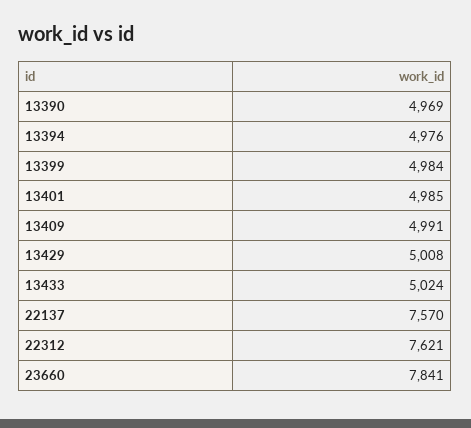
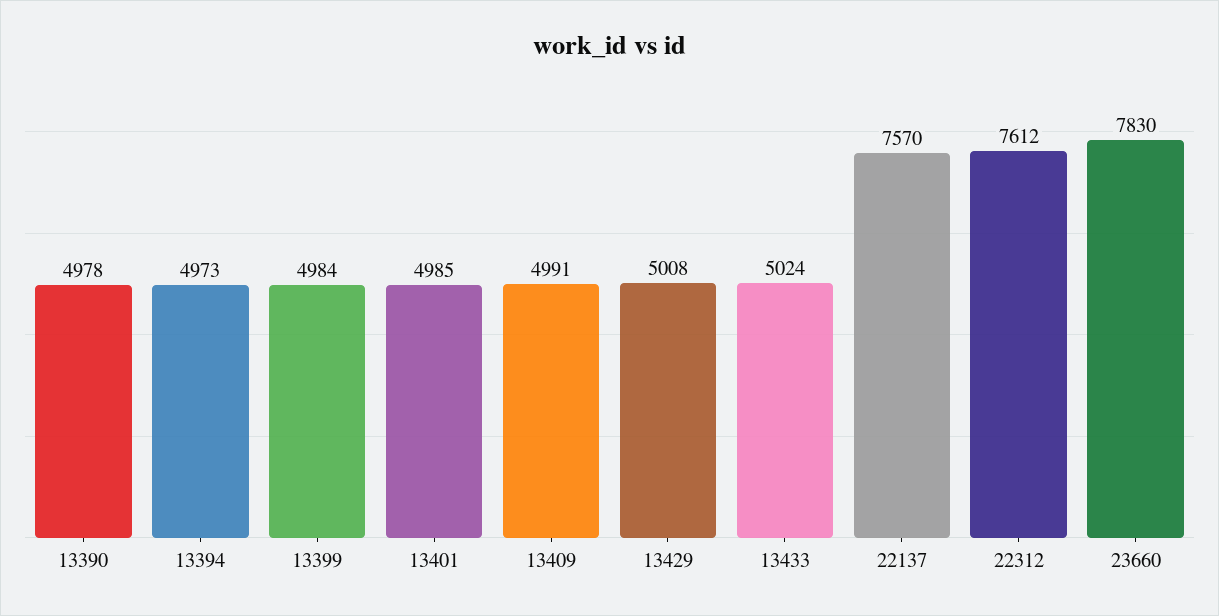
13390: 4969 -> 4978
13394: 4976 -> 4973
22312: 7621 -> 7612
23660: 7841 -> 7830

